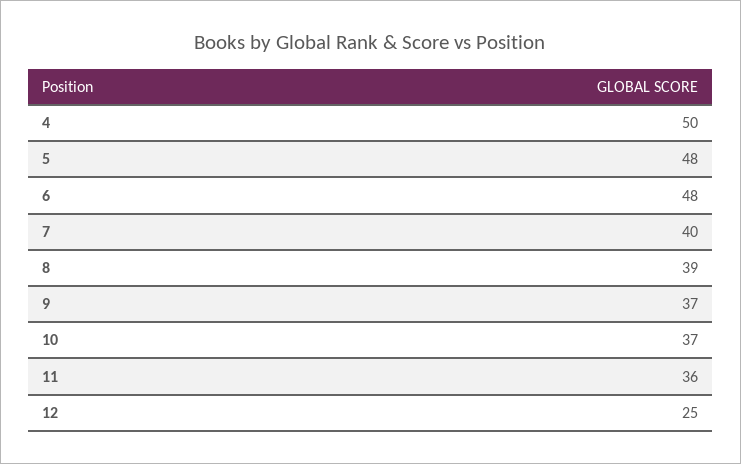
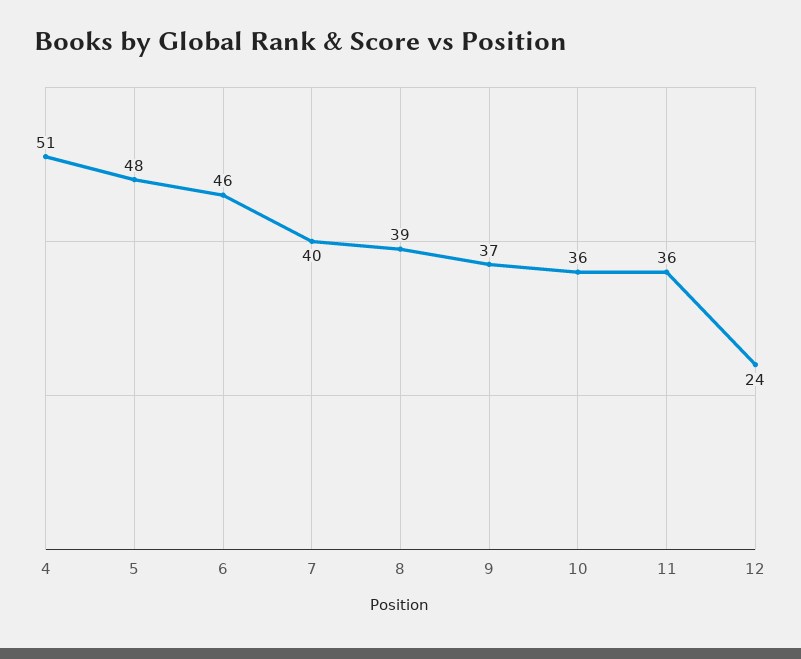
4: 50 -> 51
6: 48 -> 46
10: 37 -> 36
12: 25 -> 24

